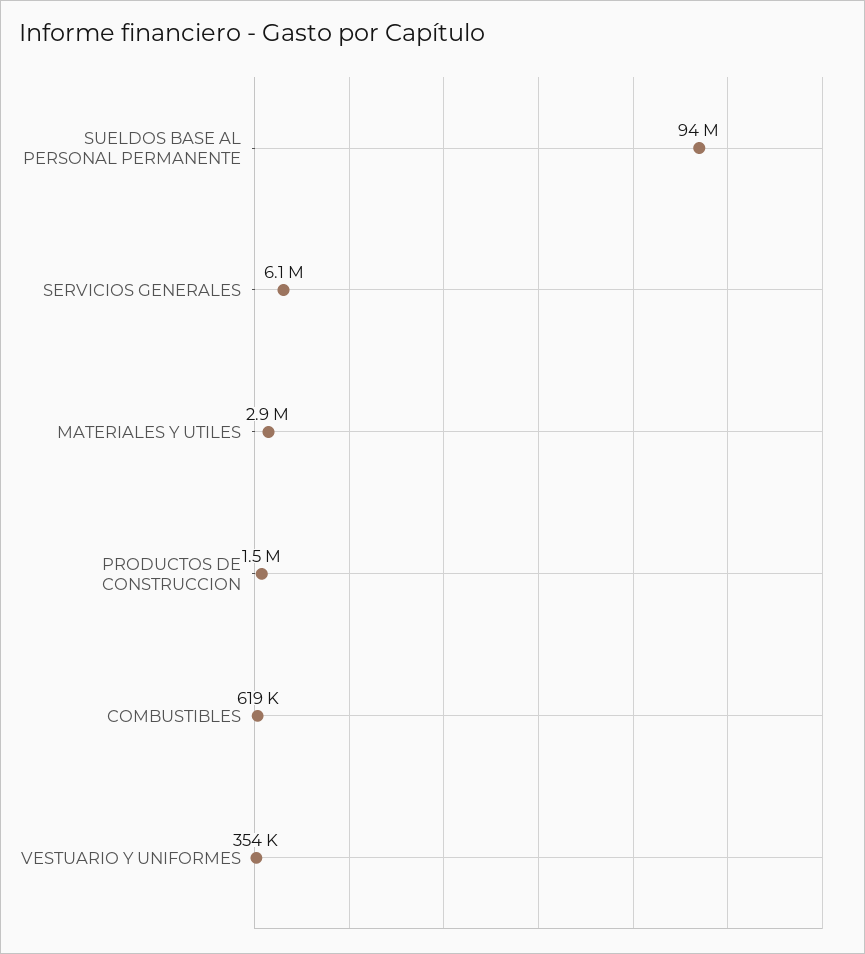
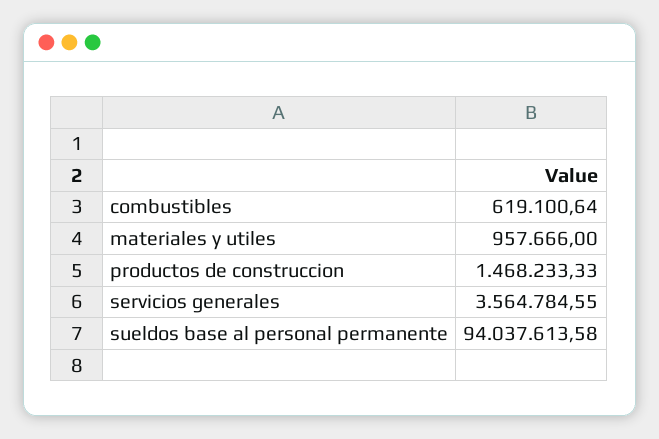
SERVICIOS GENERALES: 6100000 -> 3564784.55
MATERIALES Y UTILES: 2900000 -> 957666
VESTUARIO Y UNIFORMES: 354000 -> none

